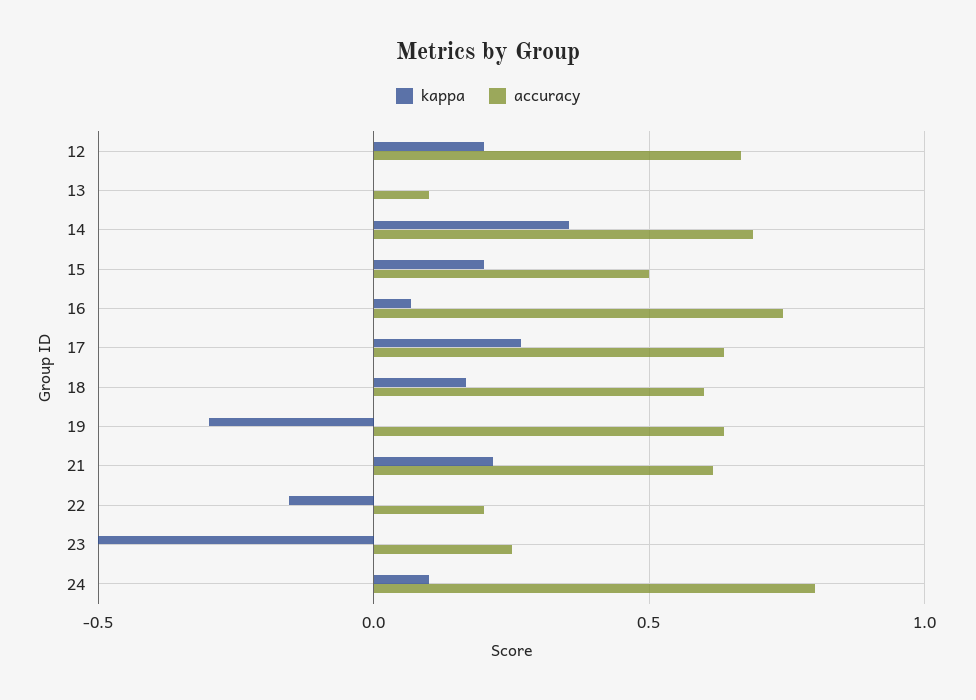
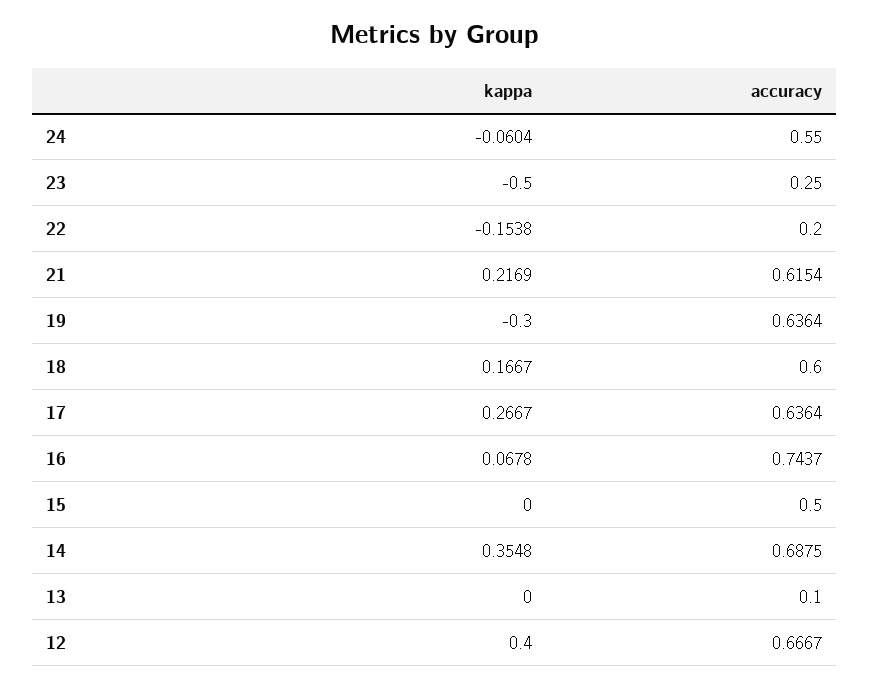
kappa, 12: 0.2 -> 0.4
kappa, 15: 0.2 -> 0
kappa, 24: 0.1 -> -0.0604
accuracy, 24: 0.8 -> 0.55

